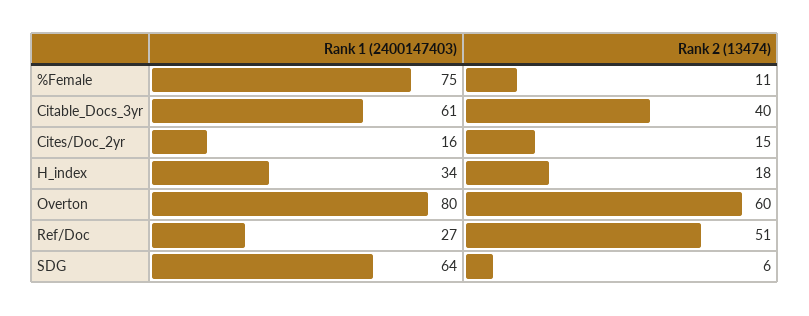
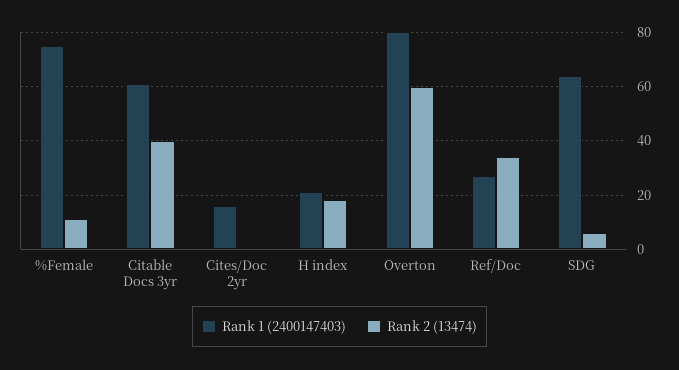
Rank 2 (13474), Cites/Doc_2yr: 15 -> 0
Rank 1 (2400147403), H_index: 34 -> 20
Rank 2 (13474), Ref/Doc: 51 -> 35

